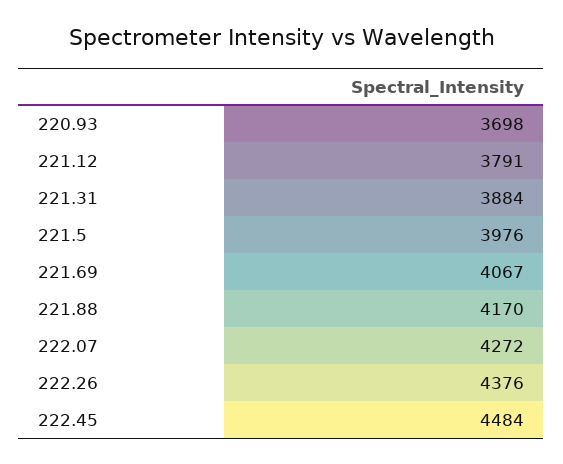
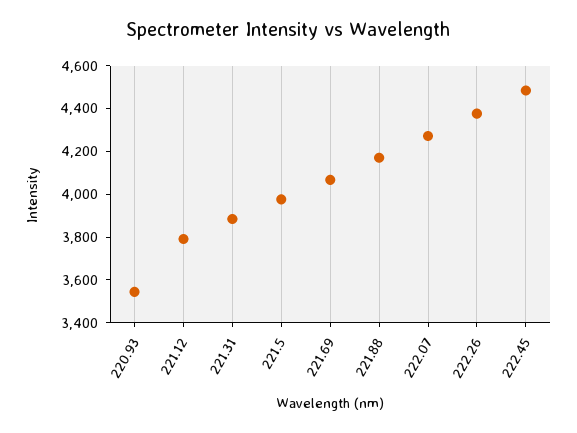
220.93: 3698 -> 3550

